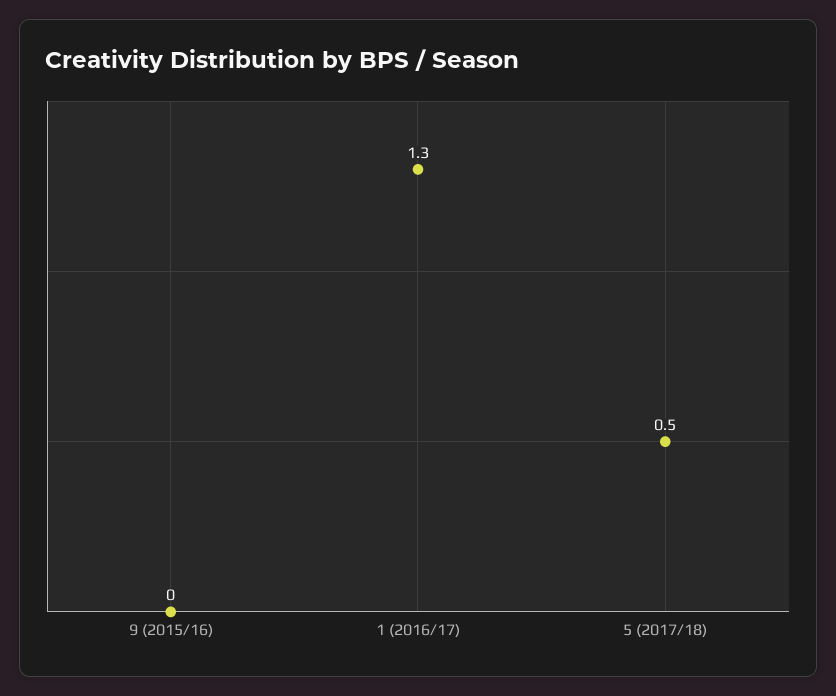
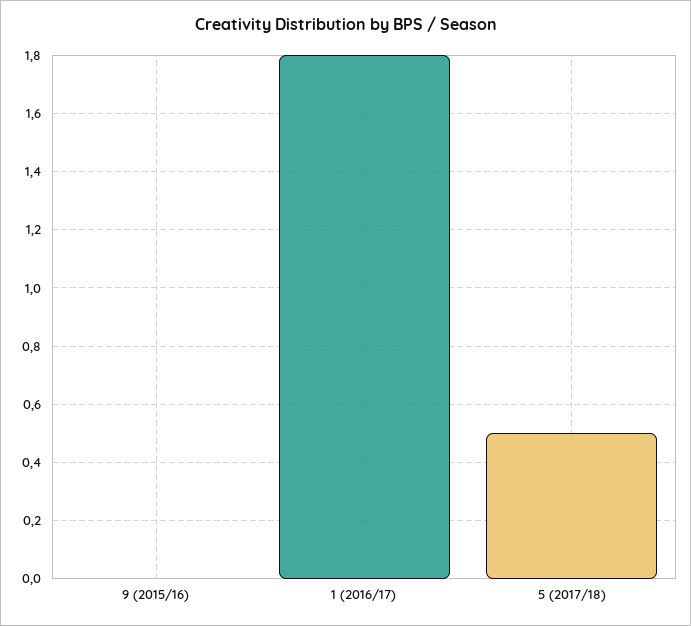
1 (2016/17): 1.3 -> 1.8

